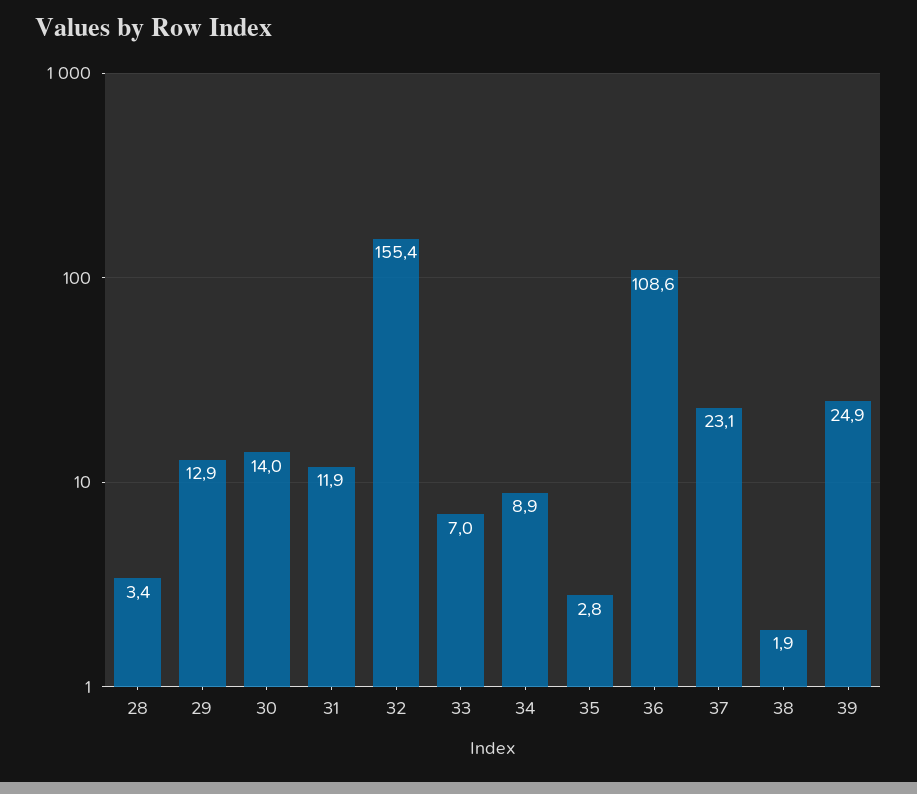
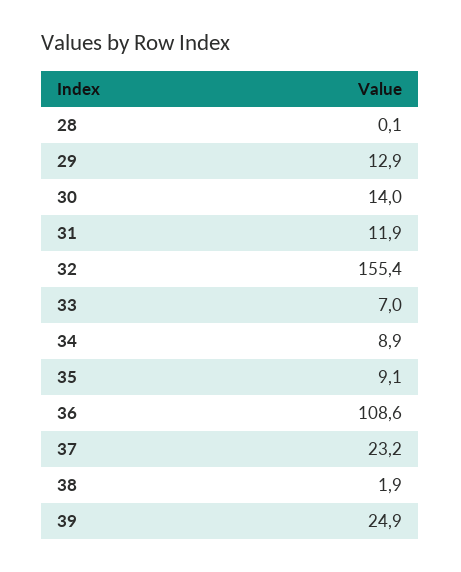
28: 3.4 -> 0.1
35: 2.8 -> 9.1
37: 23.1 -> 23.2

